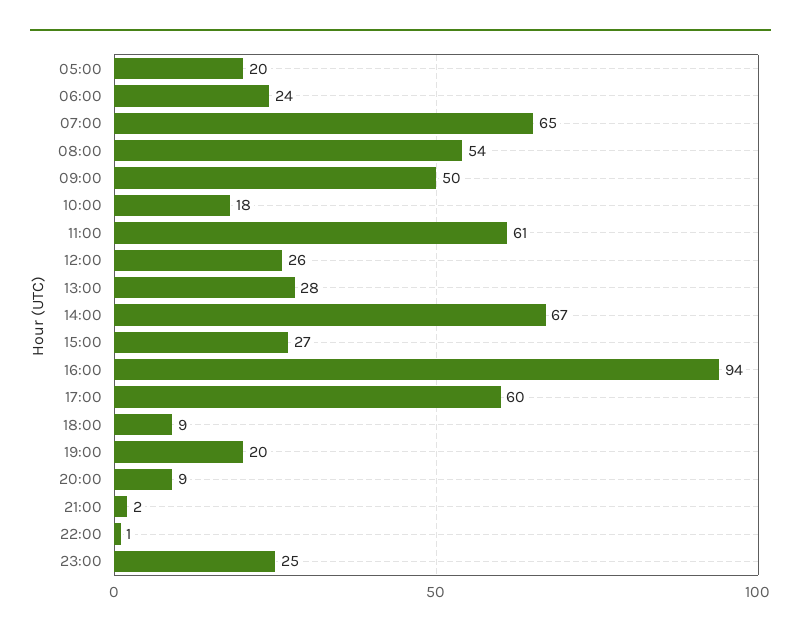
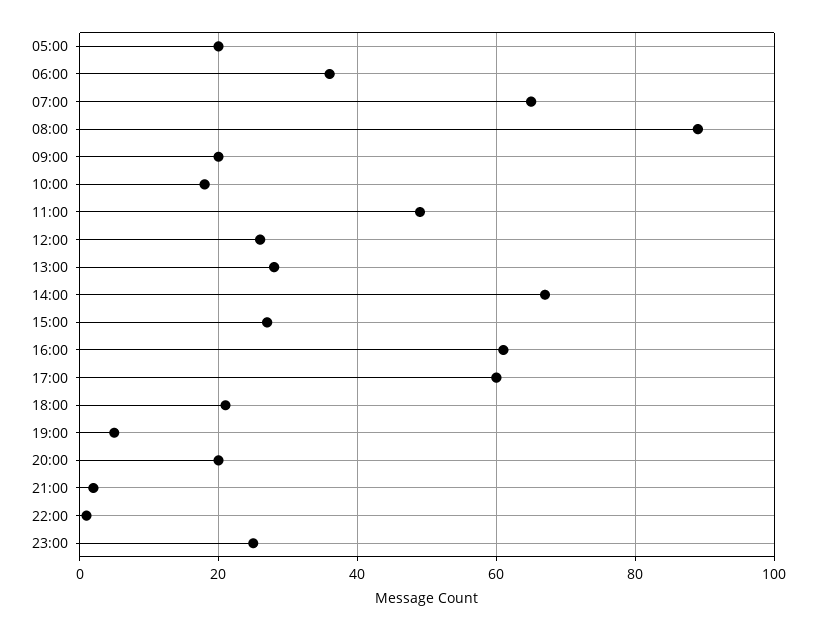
06:00: 24 -> 35
08:00: 54 -> 90
09:00: 50 -> 20
11:00: 61 -> 50
16:00: 94 -> 60
18:00: 9 -> 20
19:00: 20 -> 5
20:00: 9 -> 20

